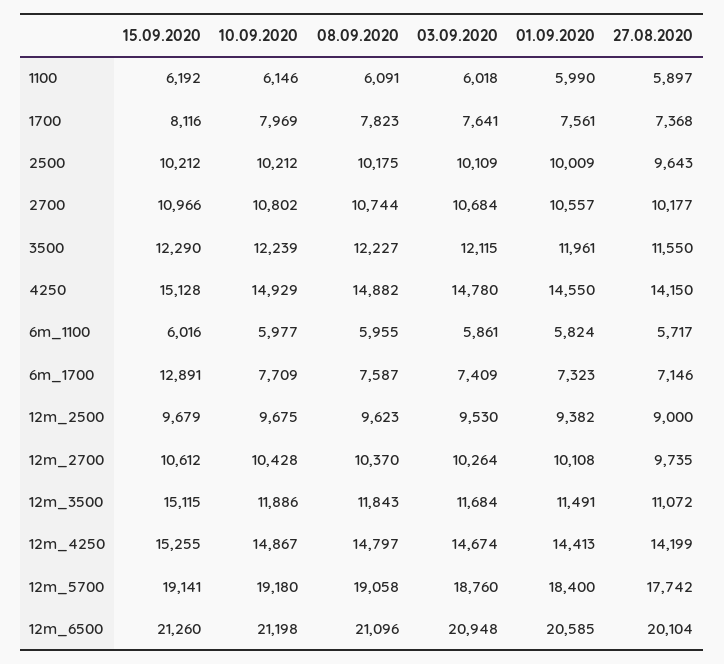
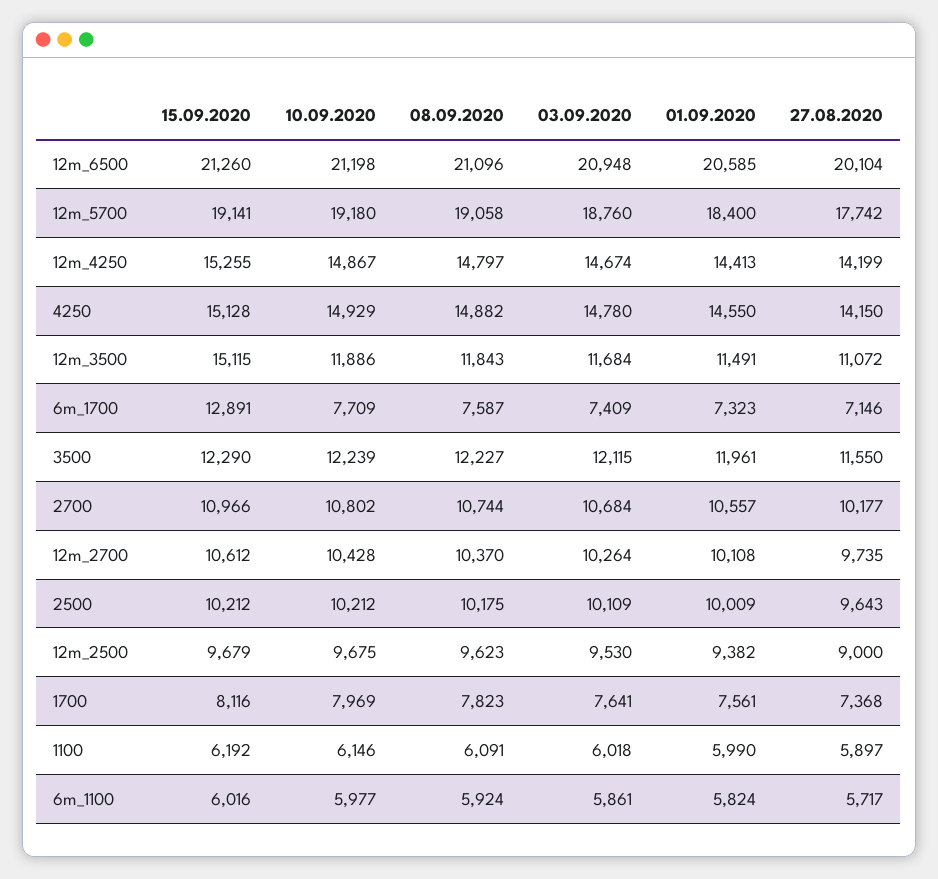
08.09.2020, 6m_1100: 5955 -> 5924

